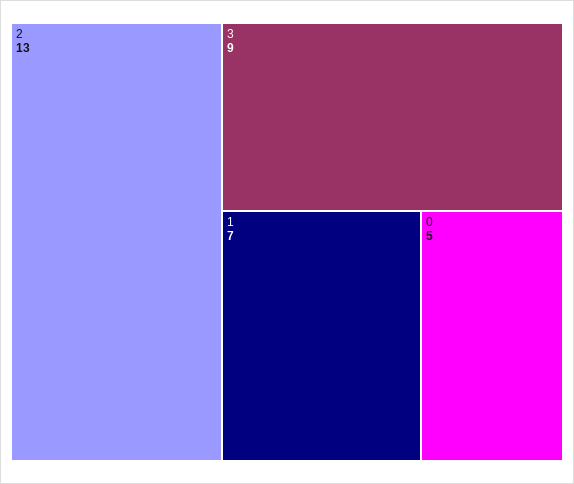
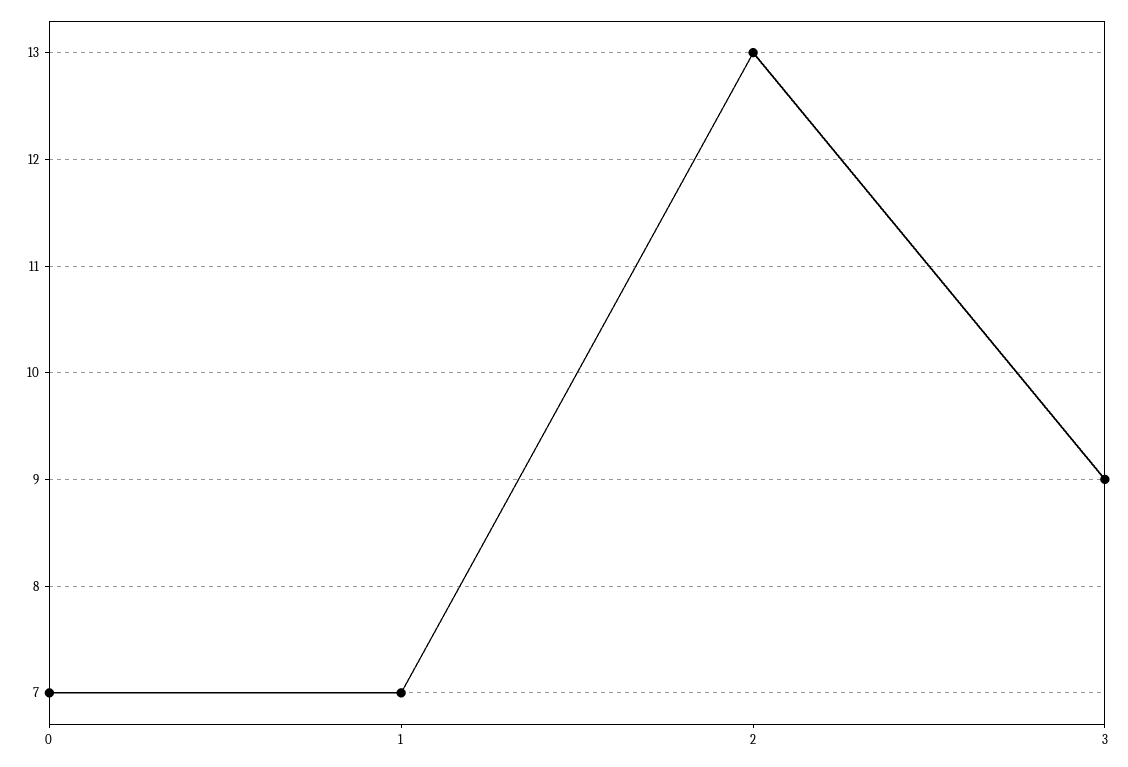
0: 5 -> 7

